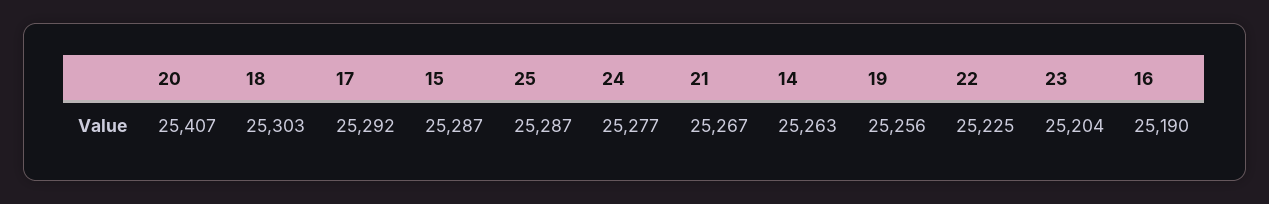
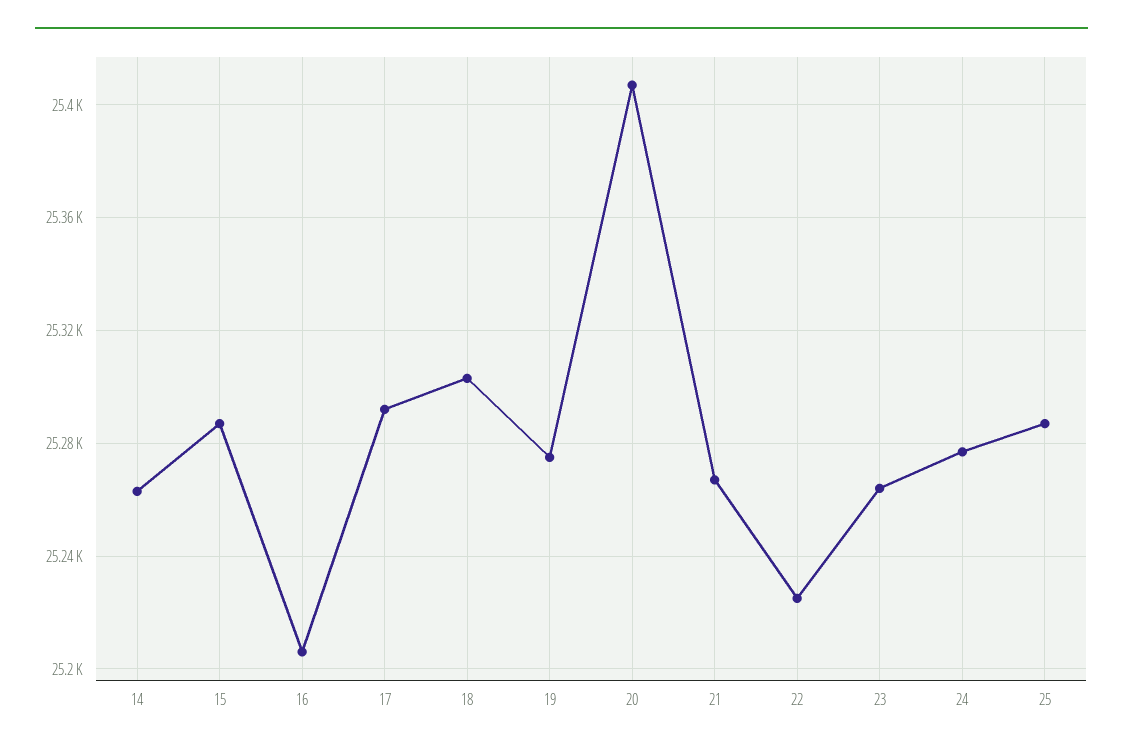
19: 25256 -> 25275
23: 25204 -> 25265
16: 25190 -> 25205

